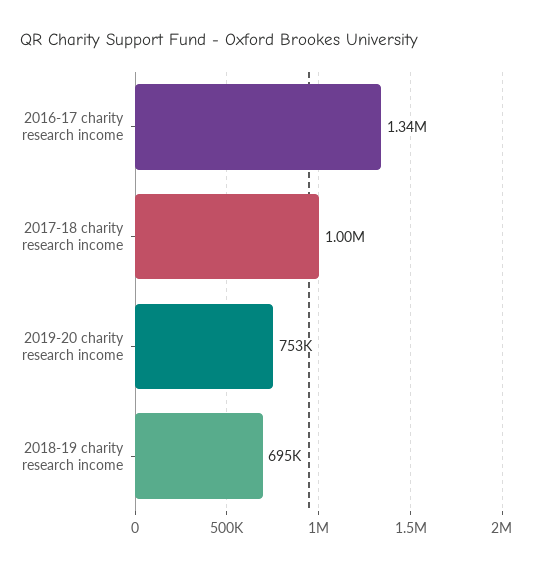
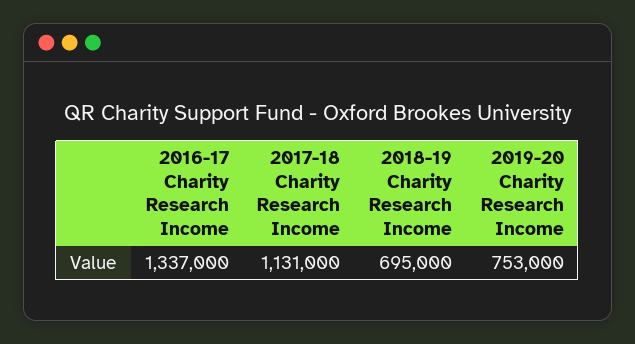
2017-18 charity research income: 1000000 -> 1131000

